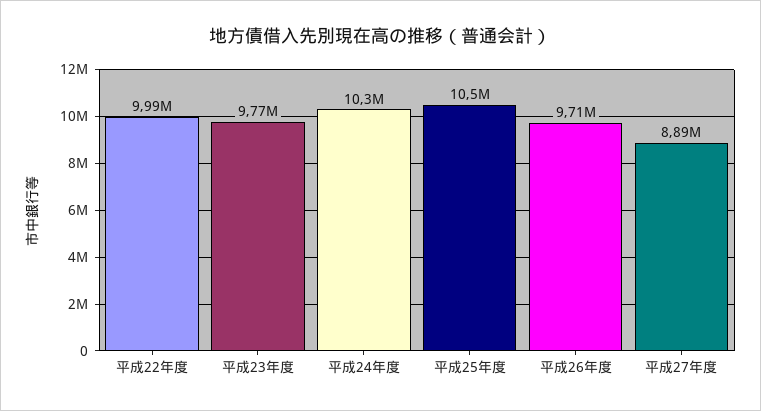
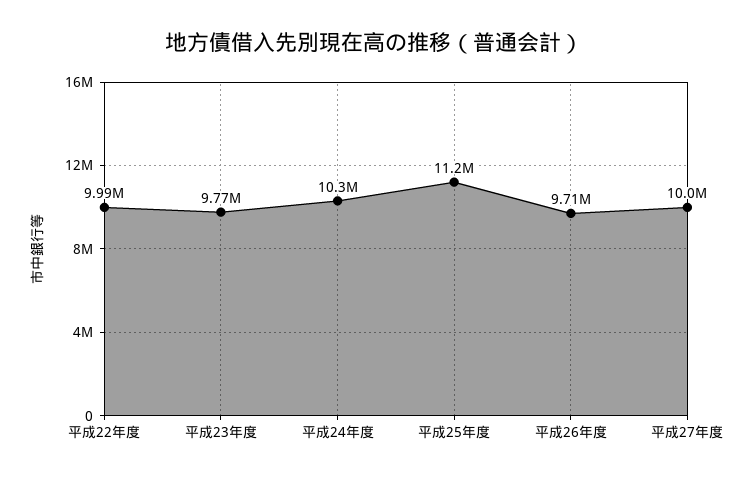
平成25年度: 10500000 -> 11200000
平成27年度: 8890000 -> 10000000

